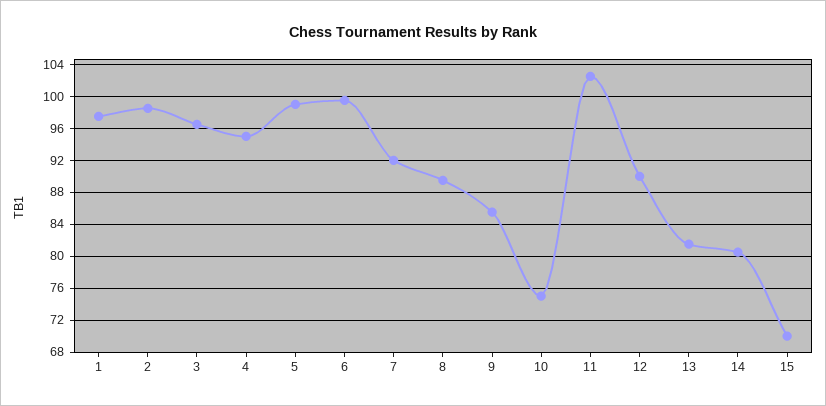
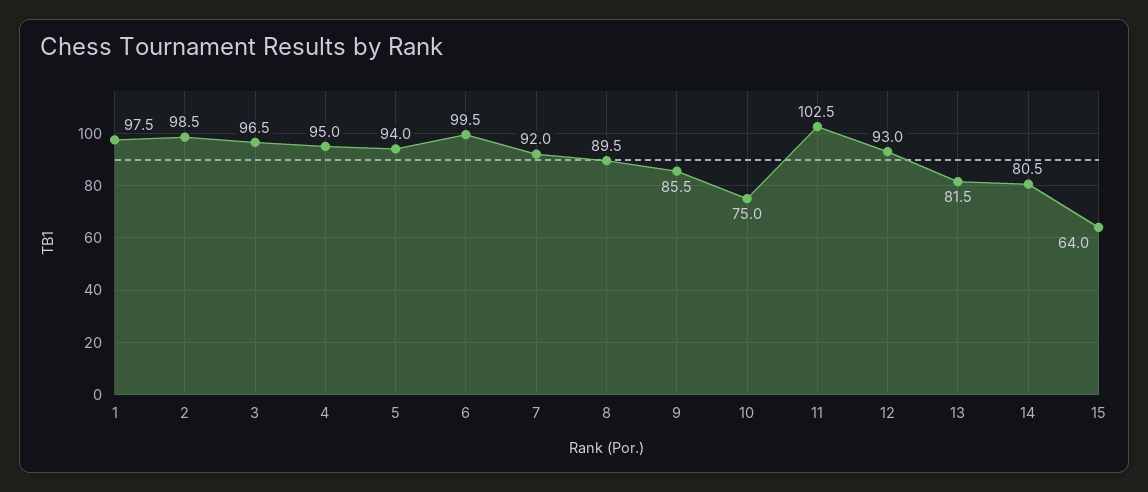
5: 99 -> 94
12: 90 -> 93
15: 70 -> 64

